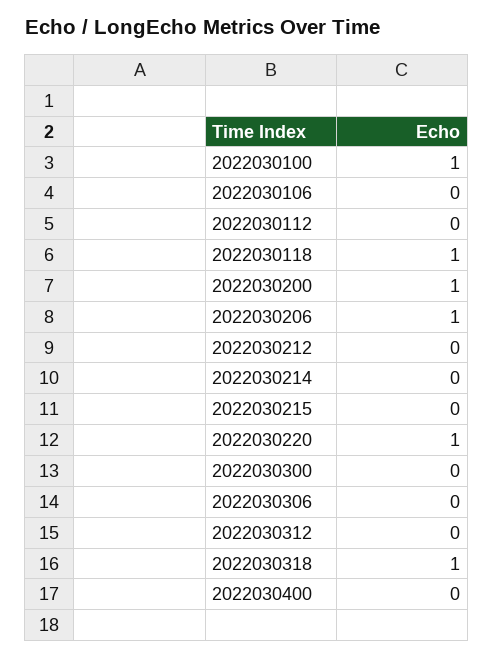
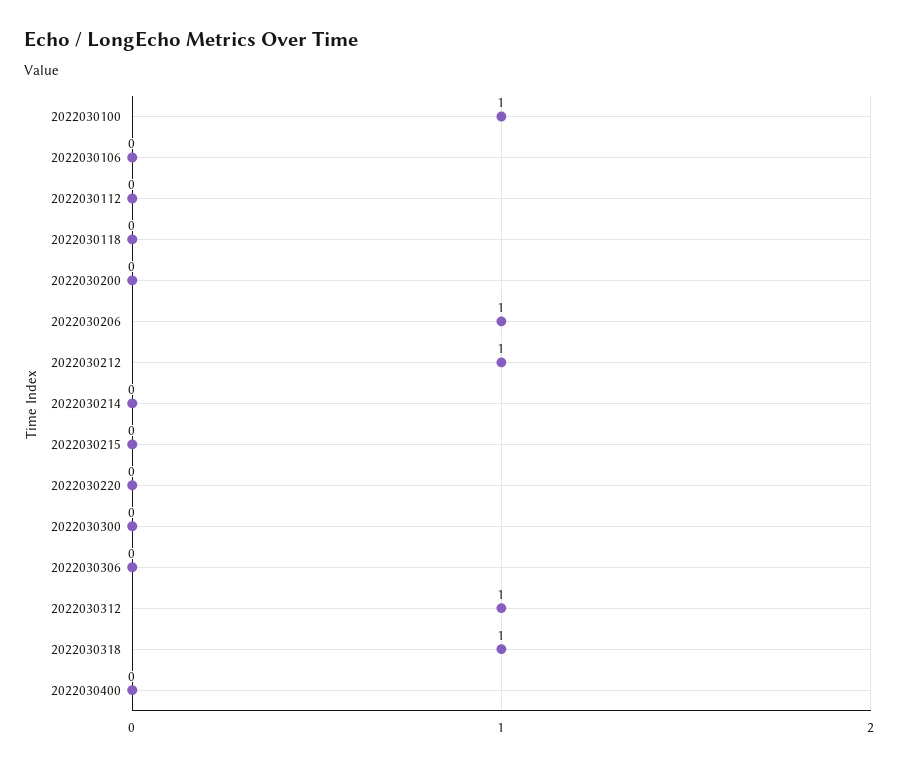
2022030118: 1 -> 0
2022030200: 1 -> 0
2022030212: 0 -> 1
2022030220: 1 -> 0
2022030312: 0 -> 1

